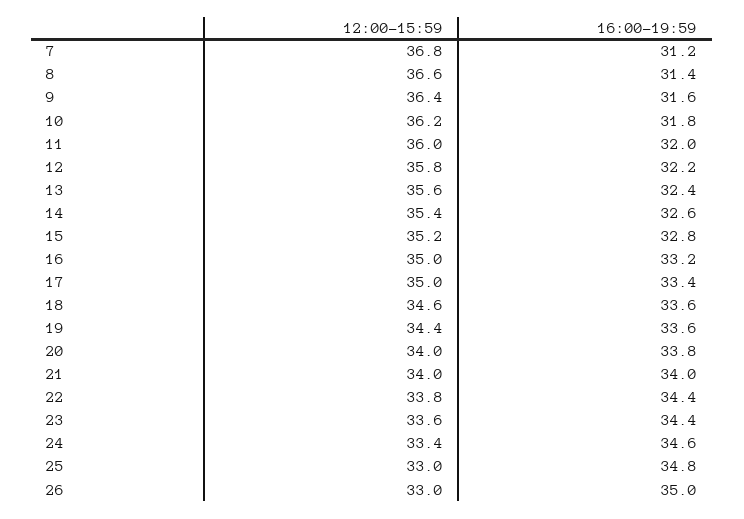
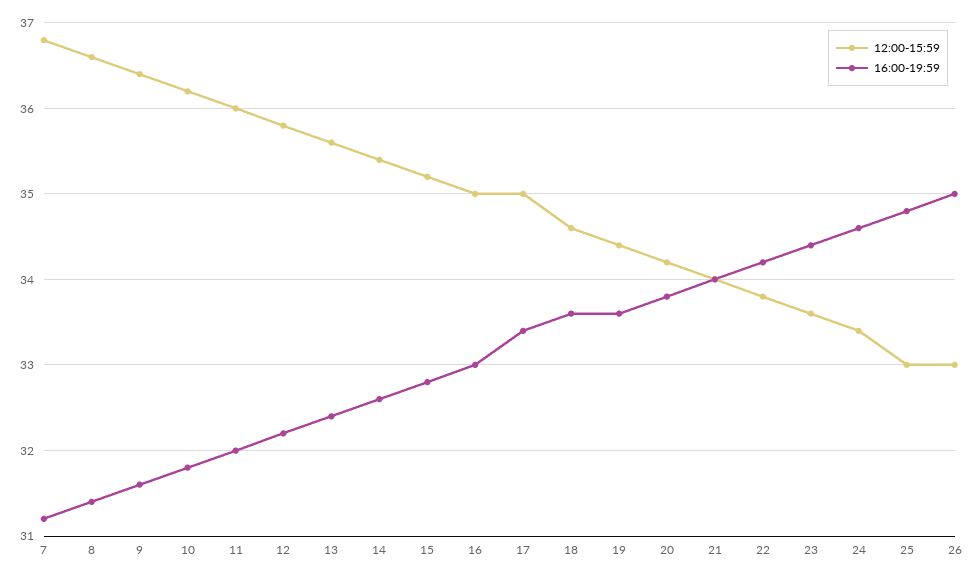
16:00-19:59, 16: 33.2 -> 33
12:00-15:59, 20: 34 -> 34.2
16:00-19:59, 22: 34.4 -> 34.2

